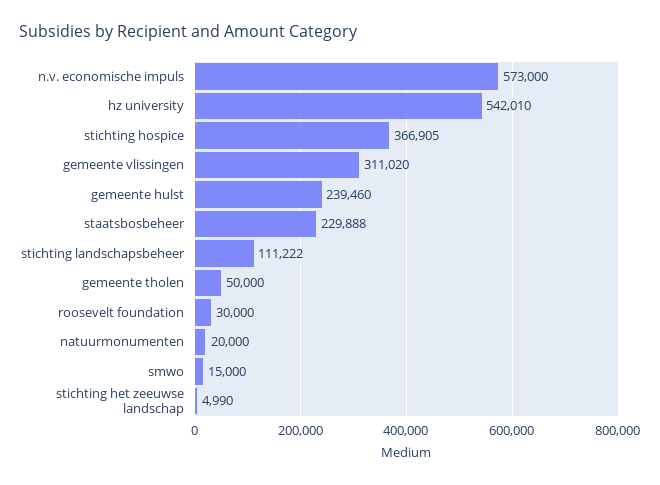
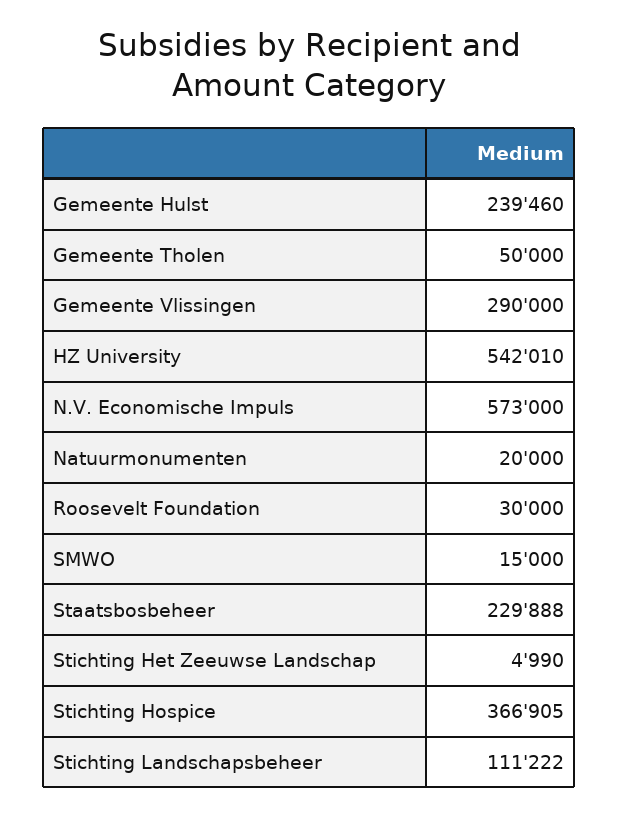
gemeente vlissingen: 311020 -> 290000

